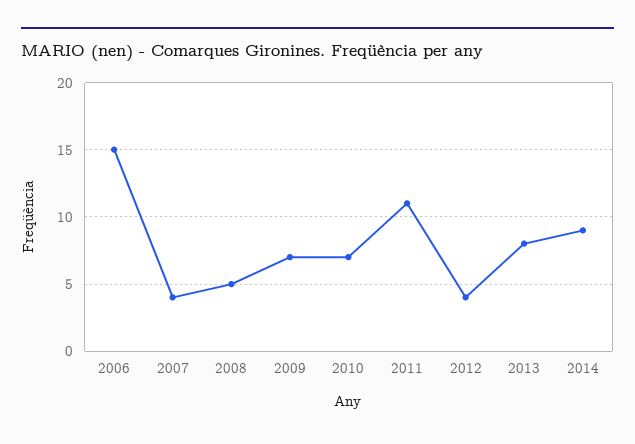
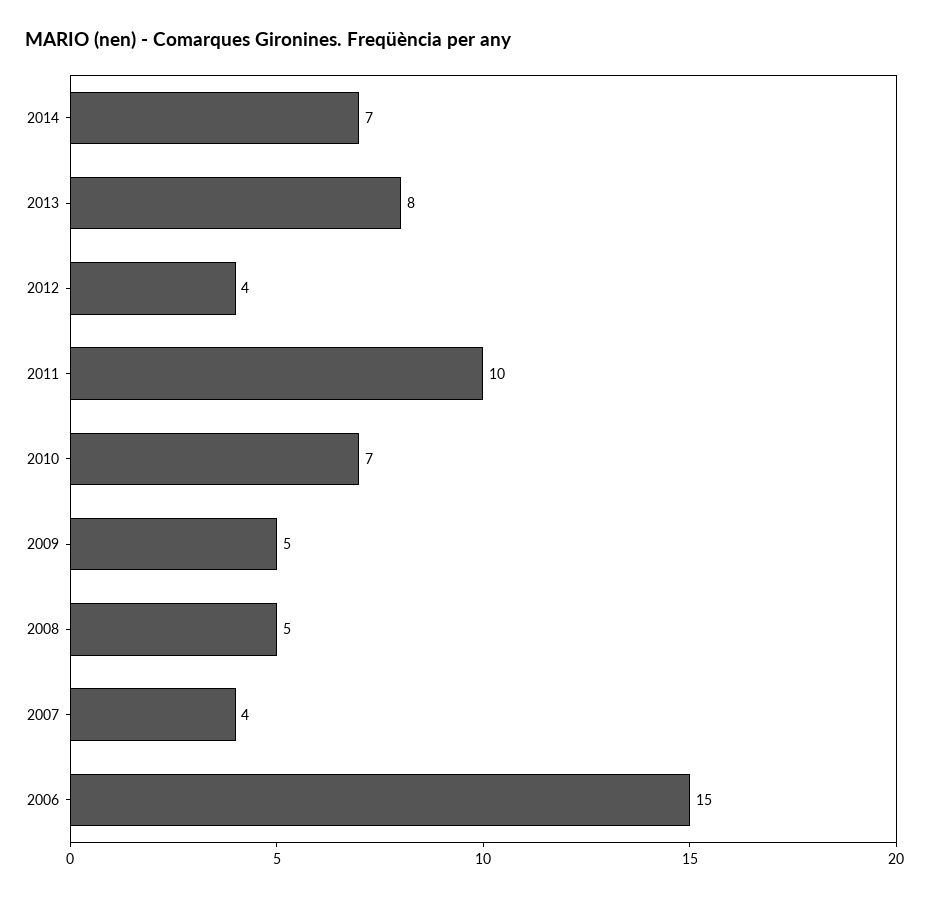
2009: 7 -> 5
2011: 11 -> 10
2014: 9 -> 7

